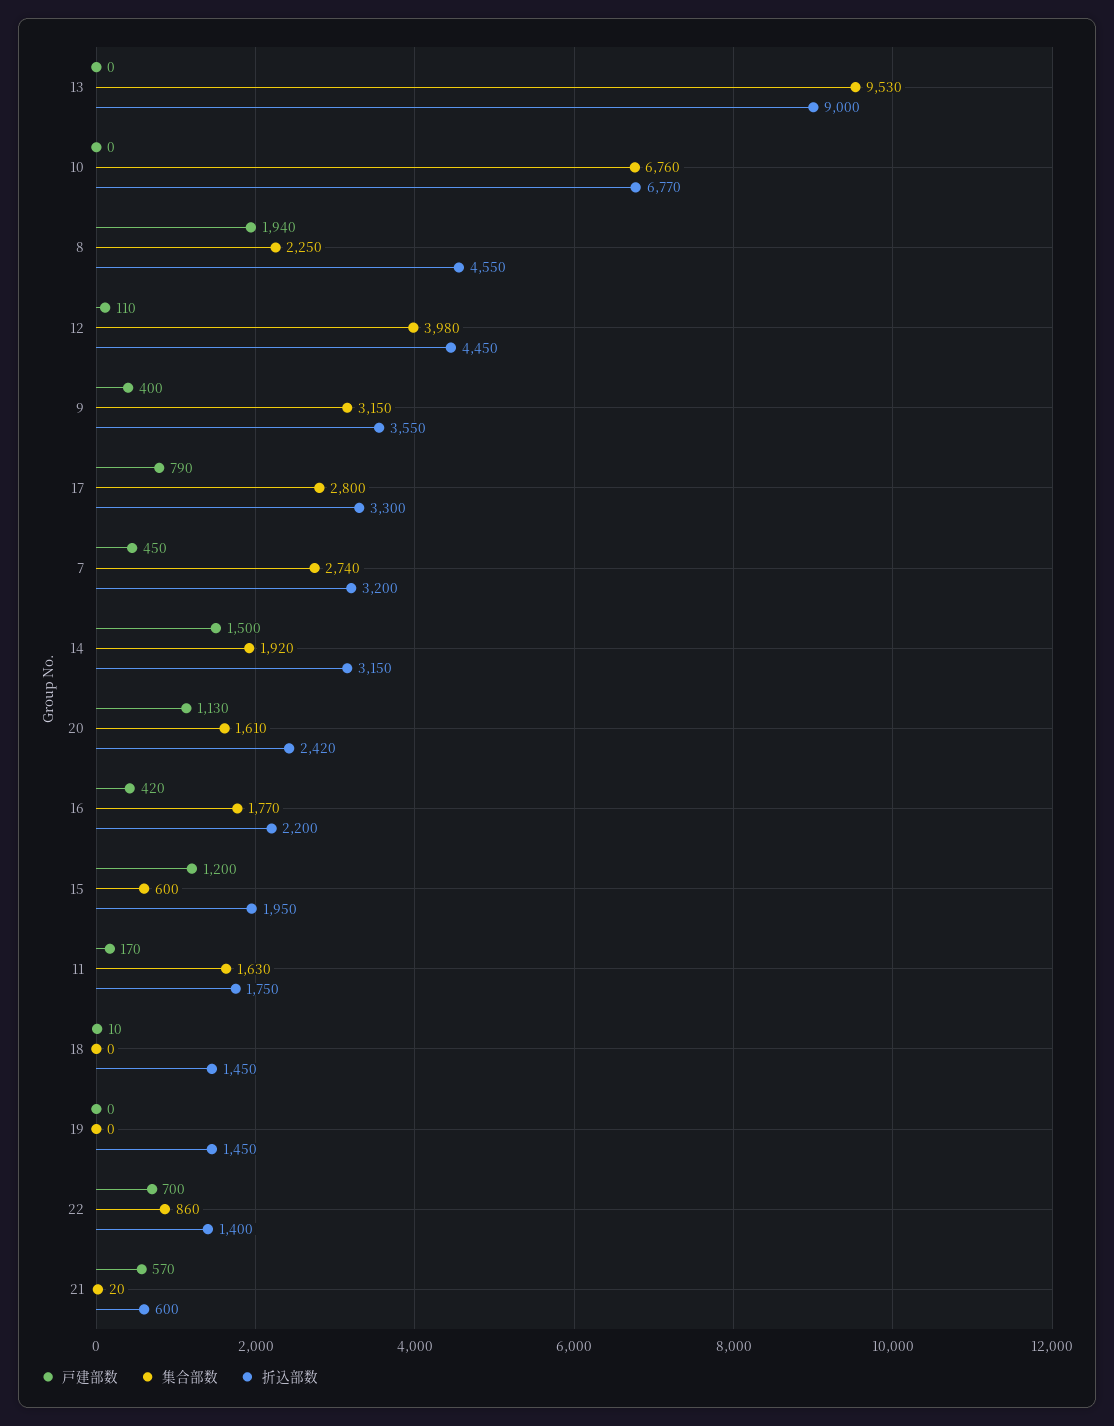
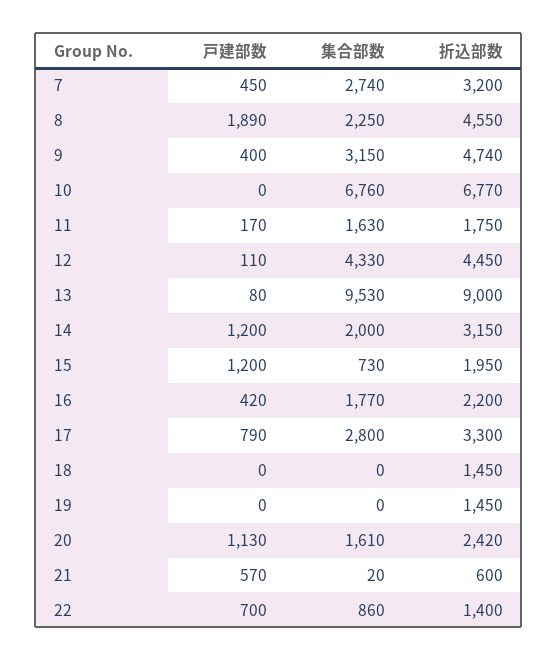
戸建部数, 13: 0 -> 80
戸建部数, 8: 1940 -> 1890
集合部数, 12: 3980 -> 4330
折込部数, 9: 3550 -> 4740
戸建部数, 14: 1500 -> 1200
集合部数, 14: 1920 -> 2000
集合部数, 15: 600 -> 730
戸建部数, 18: 10 -> 0

